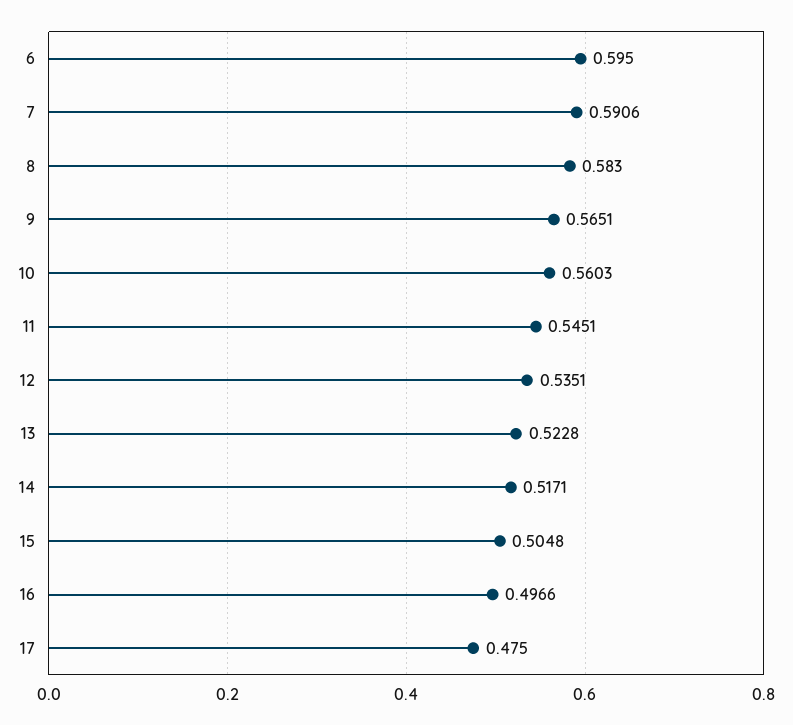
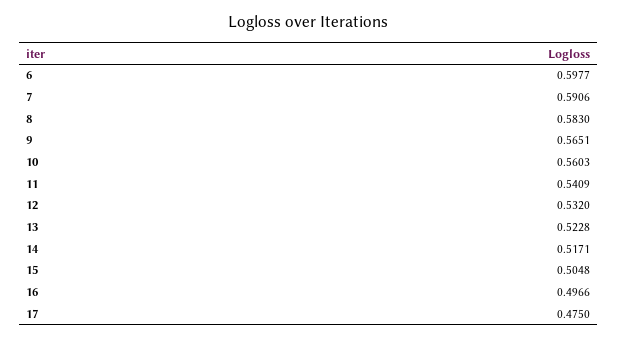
6: 0.595 -> 0.5977
11: 0.5451 -> 0.5409
12: 0.5351 -> 0.532

